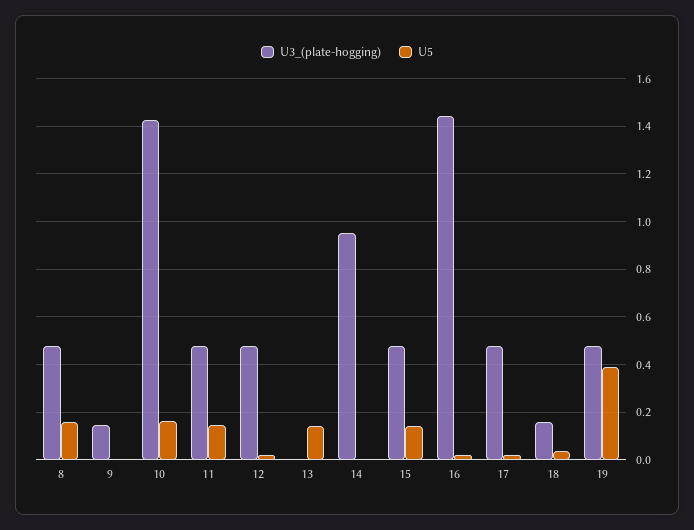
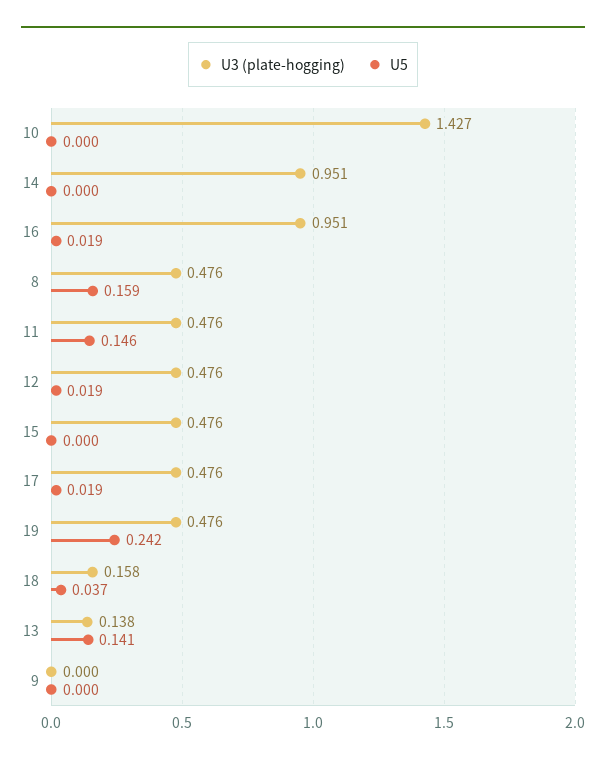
U3_(plate-hogging), 9: 0.15 -> 0
U5, 10: 0.15 -> 0
U3_(plate-hogging), 13: 0 -> 0.138
U5, 15: 0.15 -> 0
U3_(plate-hogging), 16: 1.45 -> 0.951
U5, 19: 0.4 -> 0.242

